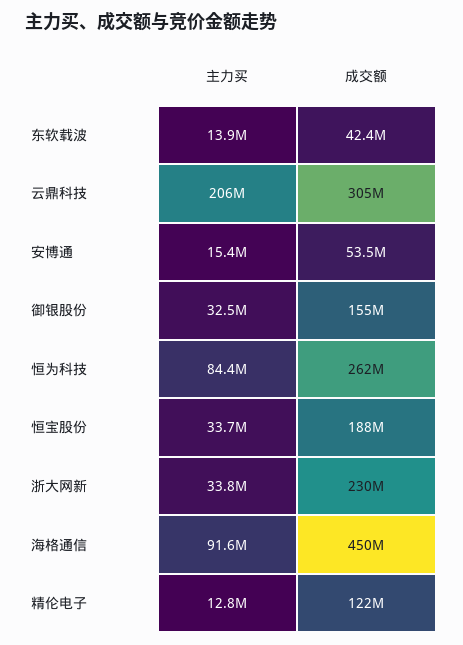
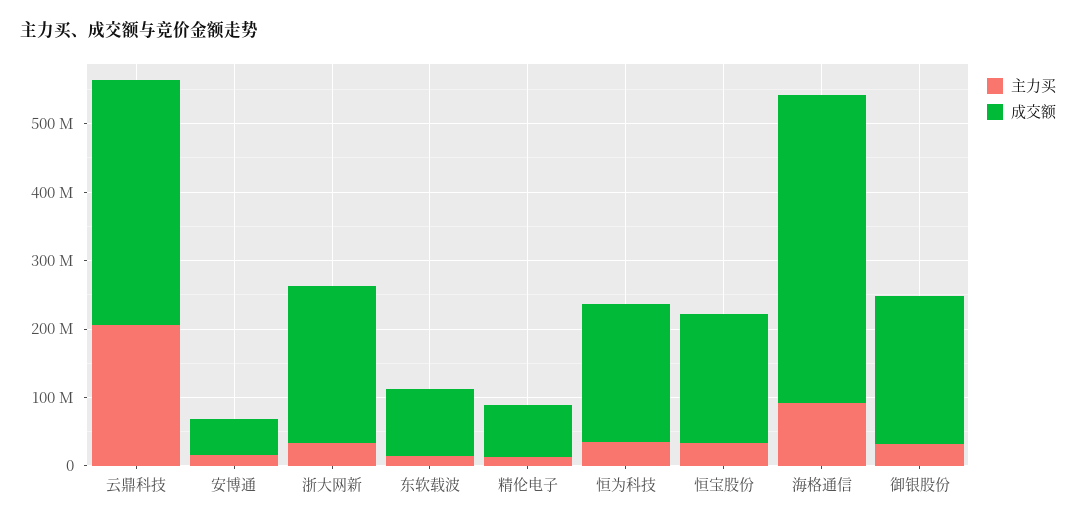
成交额, 东软载波: 42400000 -> 100000000
成交额, 云鼎科技: 305000000 -> 360000000
成交额, 御银股份: 155000000 -> 220000000
主力买, 恒为科技: 84400000 -> 40000000
成交额, 恒为科技: 262000000 -> 200000000
成交额, 精伦电子: 122000000 -> 80000000

